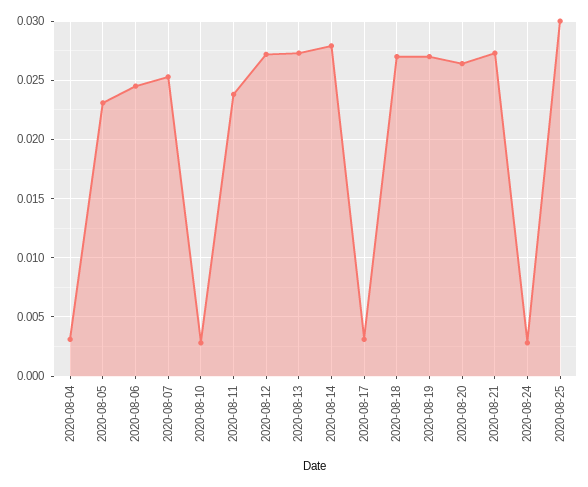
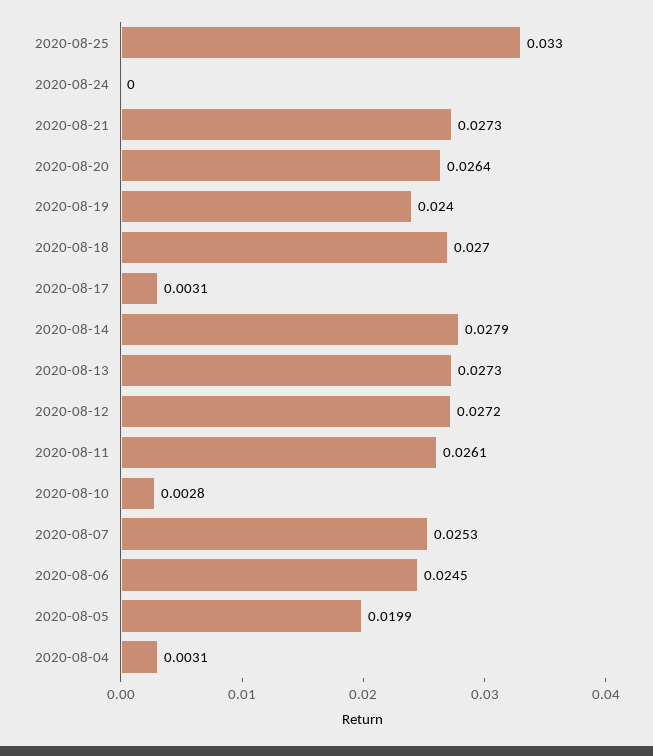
2020-08-05: 0.023 -> 0.0199
2020-08-11: 0.024 -> 0.0261
2020-08-19: 0.027 -> 0.024
2020-08-24: 0.003 -> 0
2020-08-25: 0.03 -> 0.033

